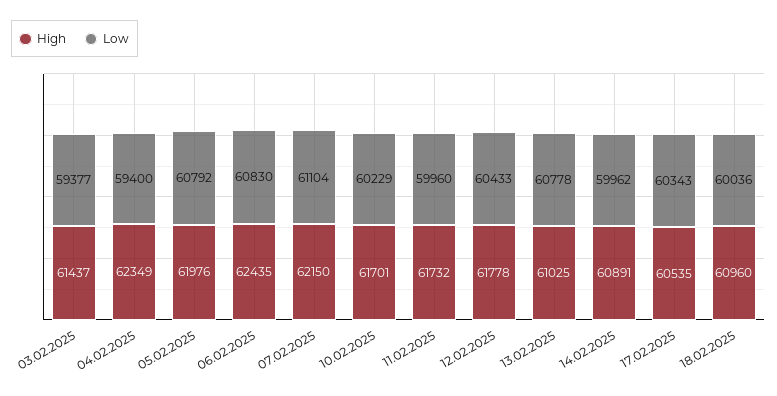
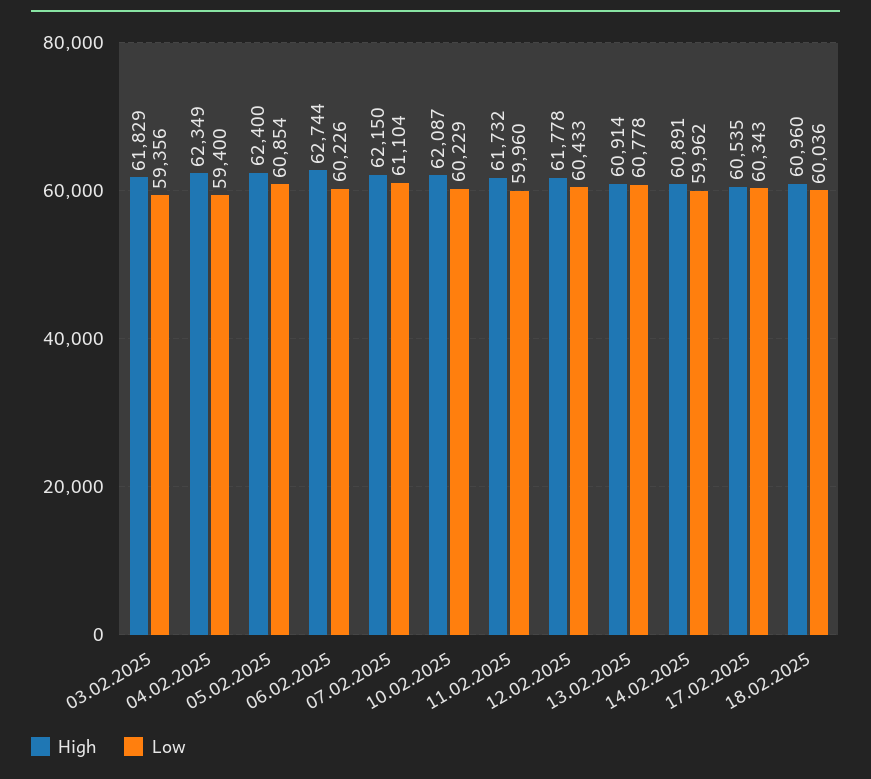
High, 03.02.2025: 61437 -> 61829
Low, 03.02.2025: 59377 -> 59356
High, 05.02.2025: 61976 -> 62400
Low, 05.02.2025: 60792 -> 60854
High, 06.02.2025: 62435 -> 62744
Low, 06.02.2025: 60830 -> 60226
High, 10.02.2025: 61701 -> 62087
High, 13.02.2025: 61025 -> 60914

